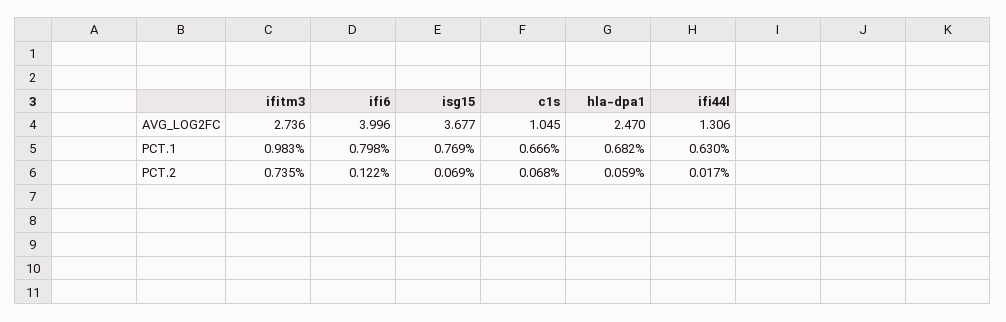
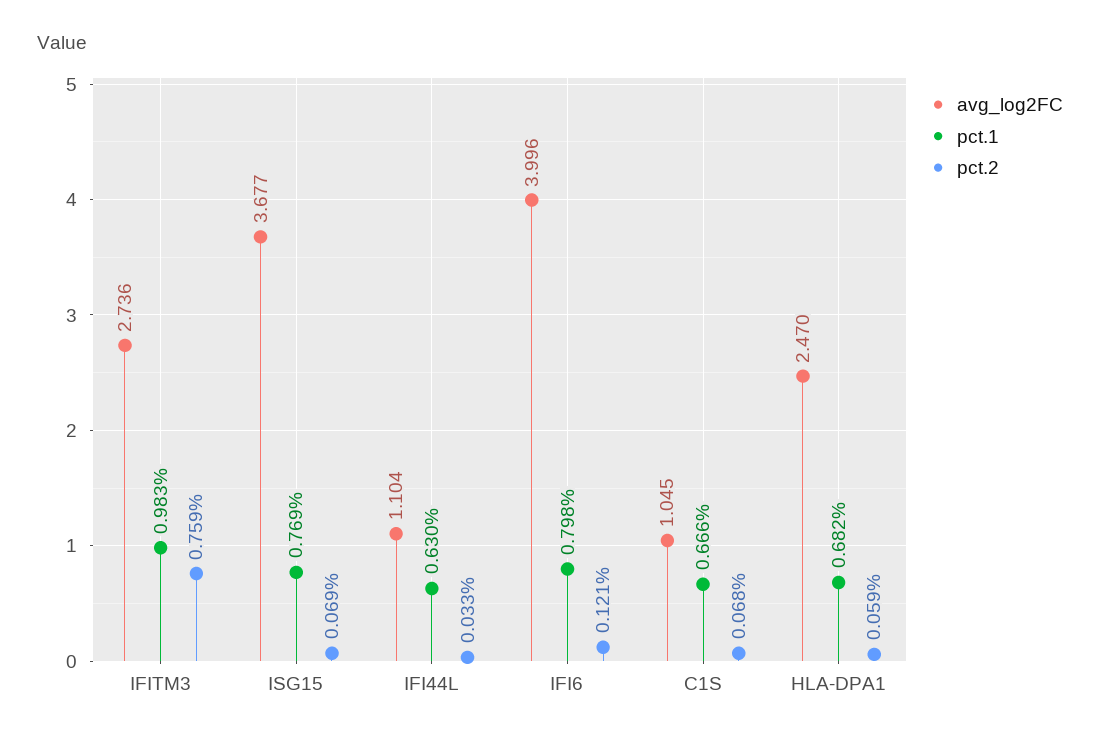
AVG_LOG2FC, ifi44l: 1.306 -> 1.104
PCT.2, ifitm3: 0.735 -> 0.759
PCT.2, ifi6: 0.122 -> 0.121
PCT.2, ifi44l: 0.017 -> 0.033

